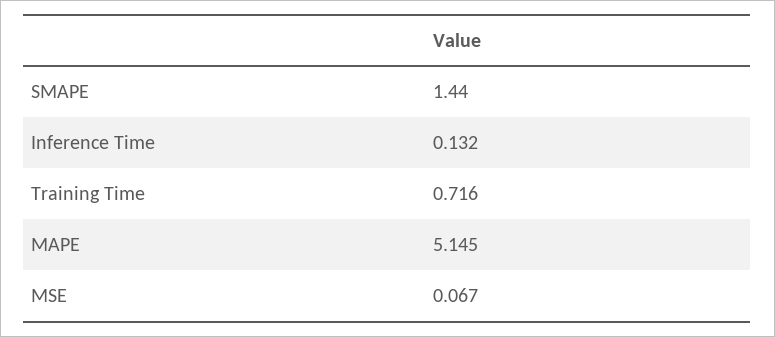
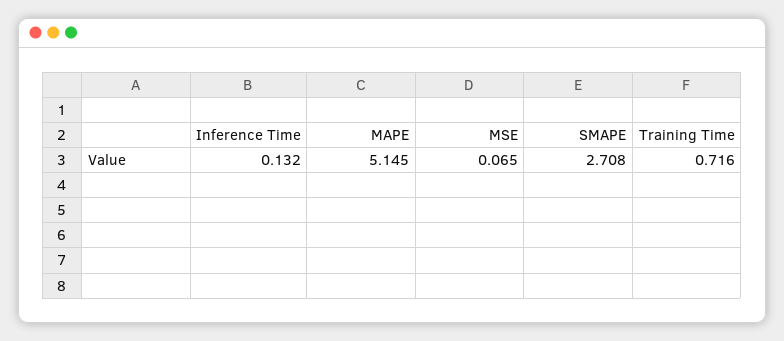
SMAPE: 1.44 -> 2.708
MSE: 0.067 -> 0.065

